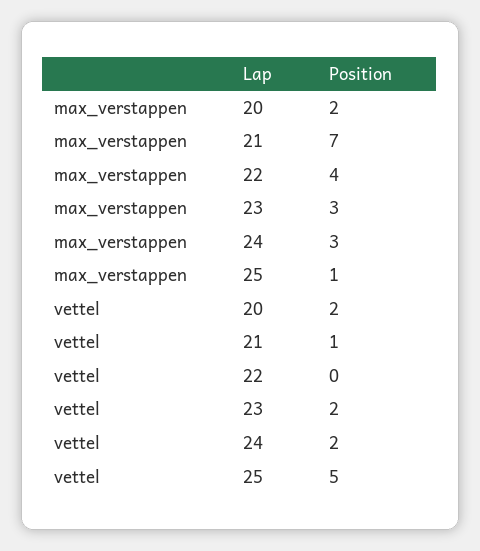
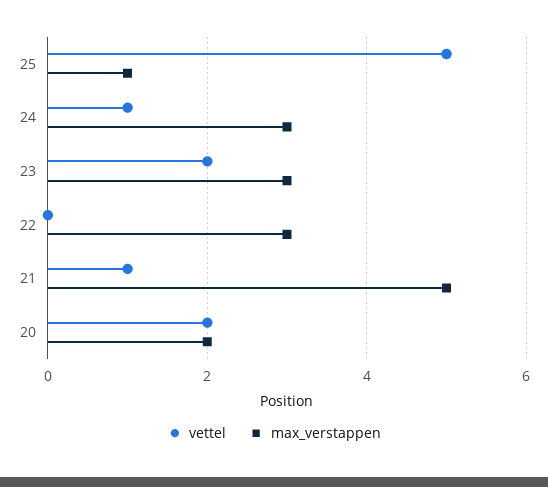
max_verstappen, 21: 7 -> 5
max_verstappen, 22: 4 -> 3
vettel, 24: 2 -> 1

